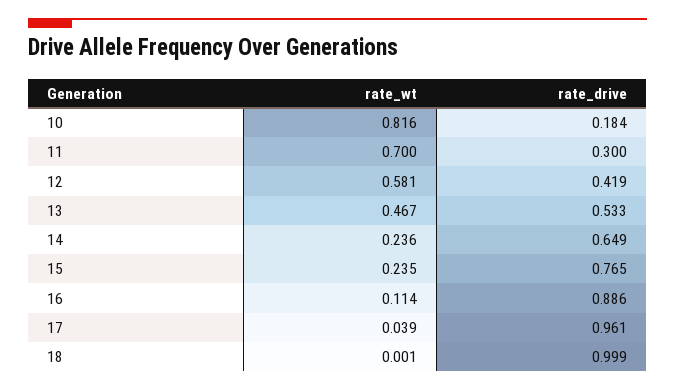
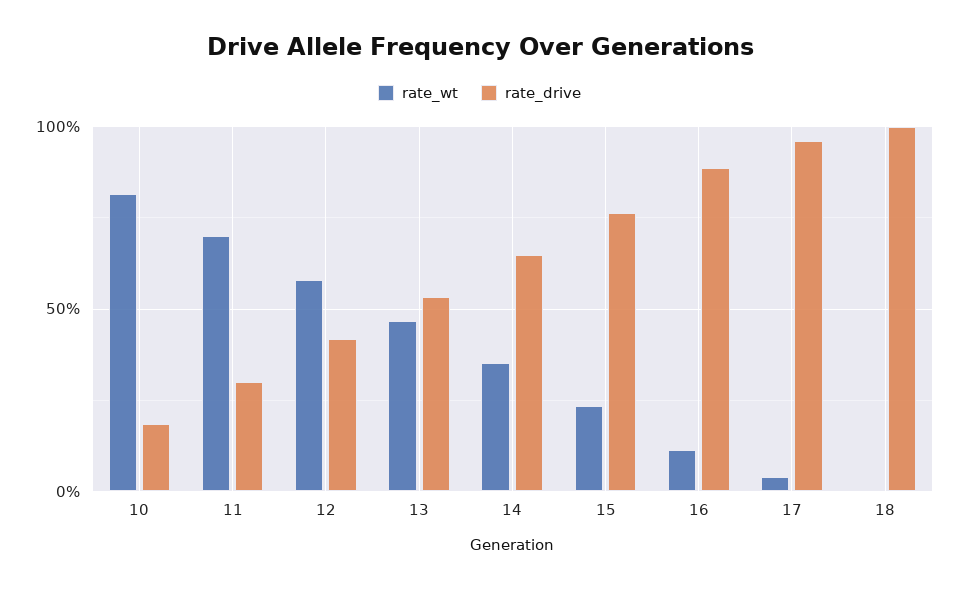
rate_wt, 14: 0.236 -> 0.35

